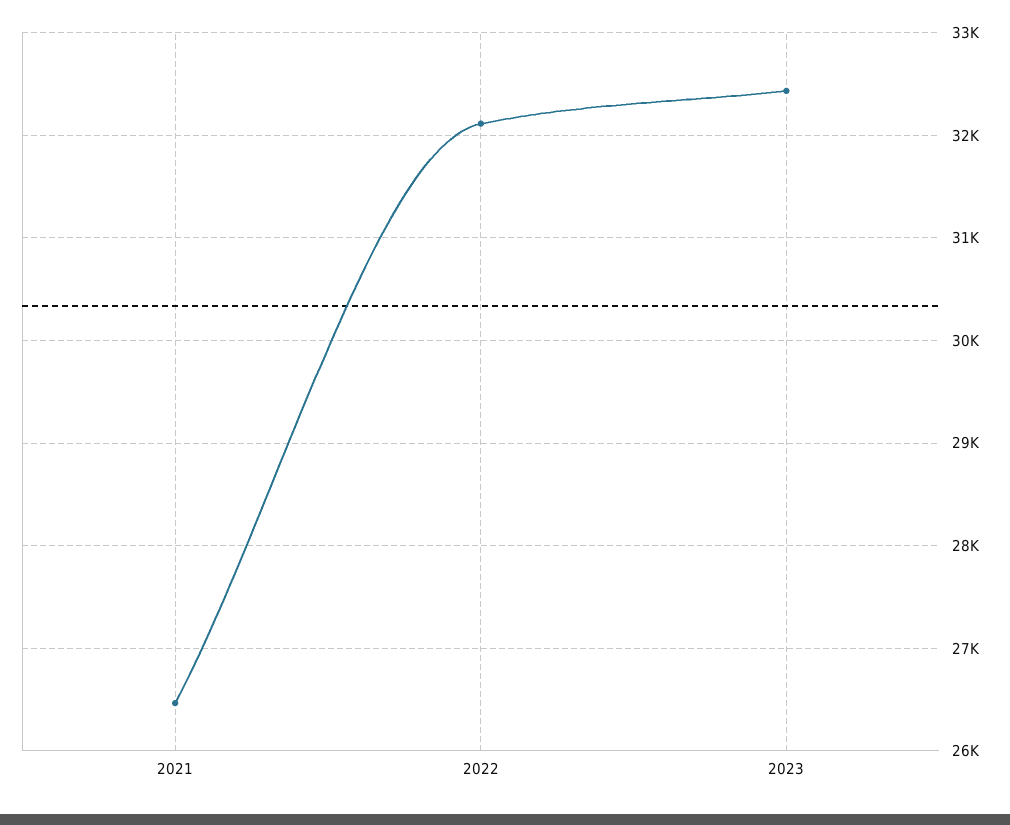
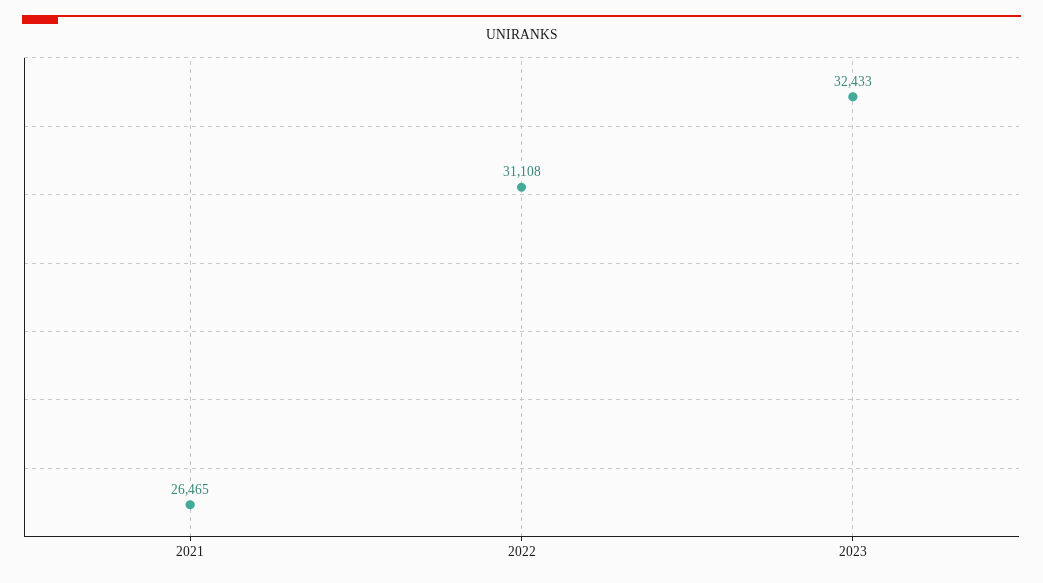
2022: 32100 -> 31108

